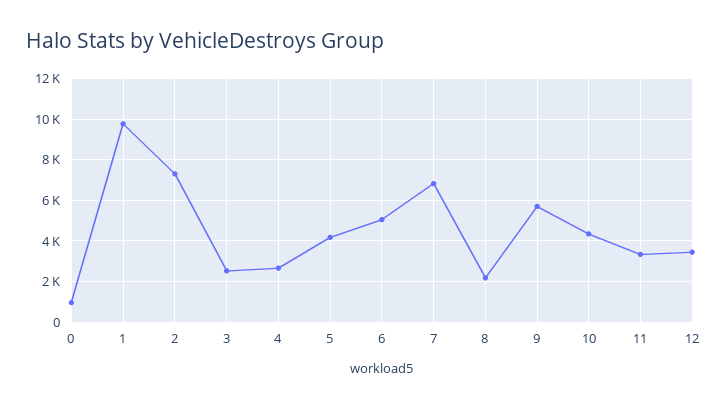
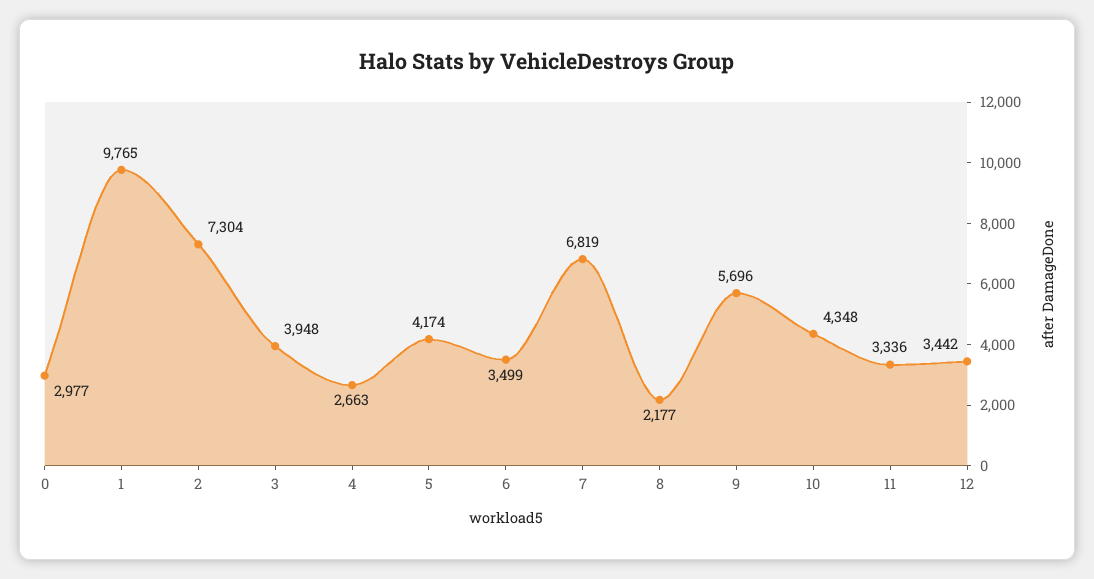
0: 1000 -> 2977
3: 2500 -> 3948
6: 5000 -> 3499

